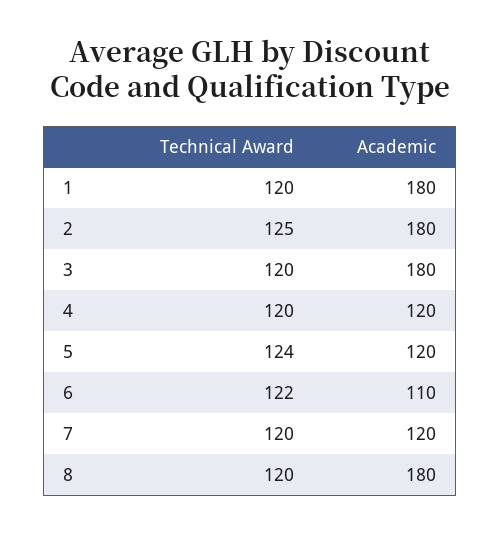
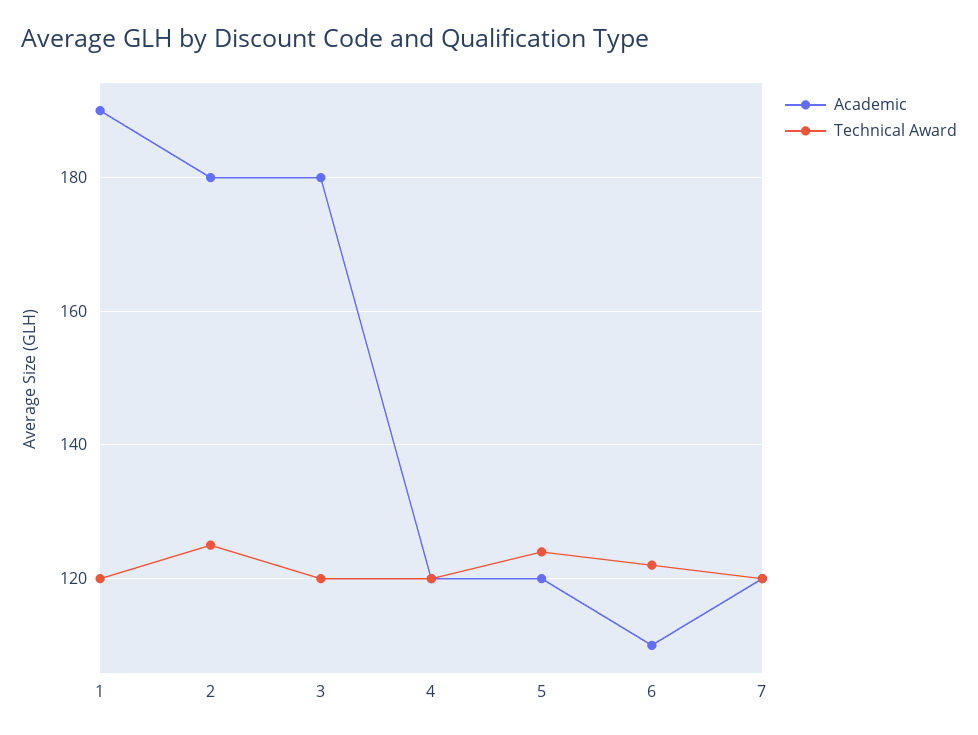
Academic, 1: 180 -> 190
Technical Award, 8: 120 -> none
Academic, 8: 180 -> none

